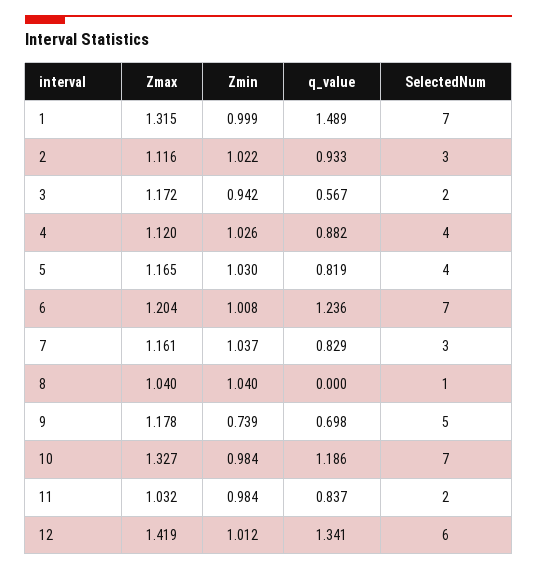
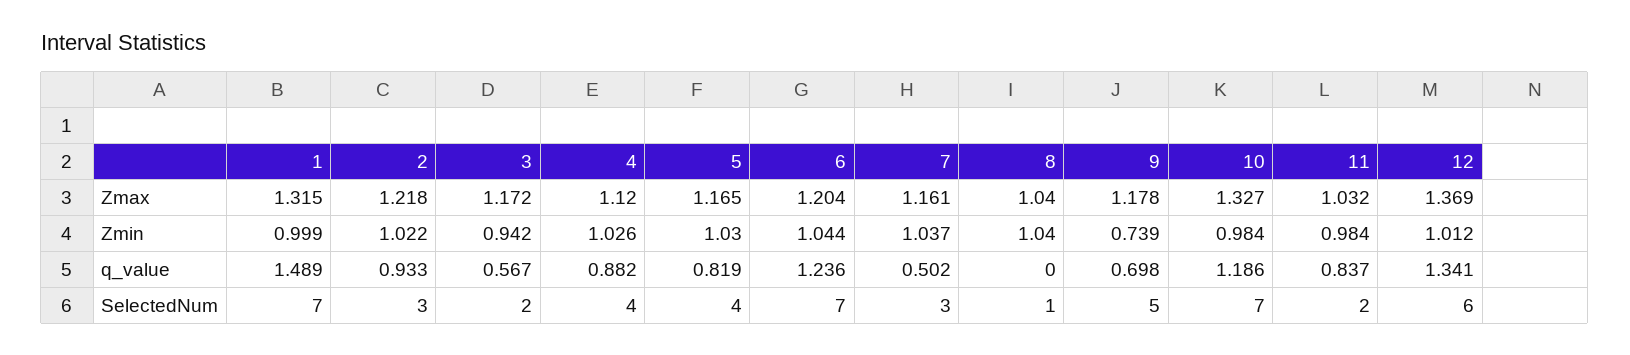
Zmax, 2: 1.116 -> 1.218
Zmin, 6: 1.008 -> 1.044
q_value, 7: 0.829 -> 0.502
Zmax, 12: 1.419 -> 1.369

